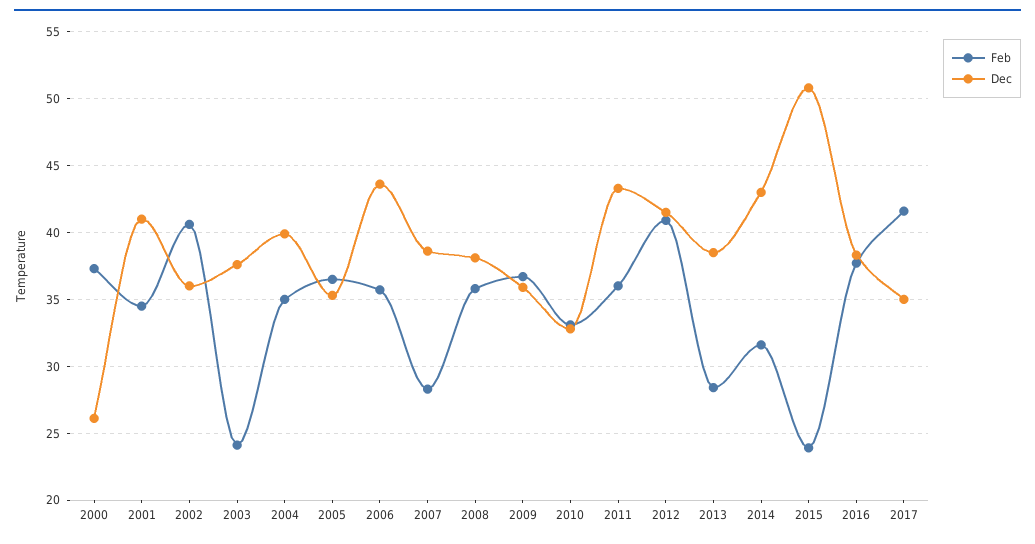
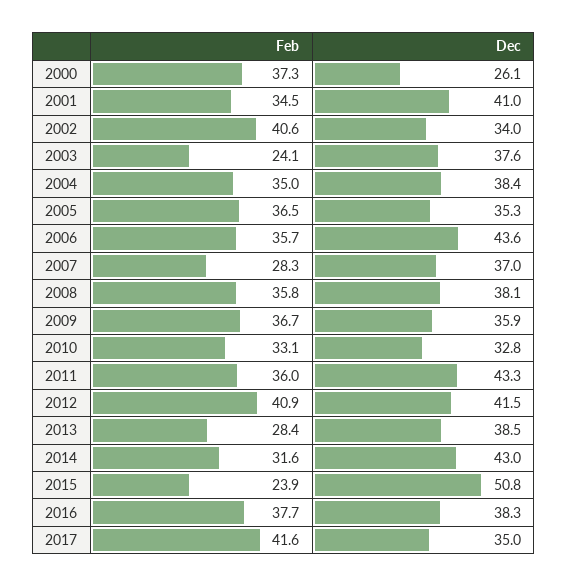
Dec, 2002: 36 -> 34
Dec, 2004: 40 -> 38.4
Dec, 2007: 38.5 -> 37

